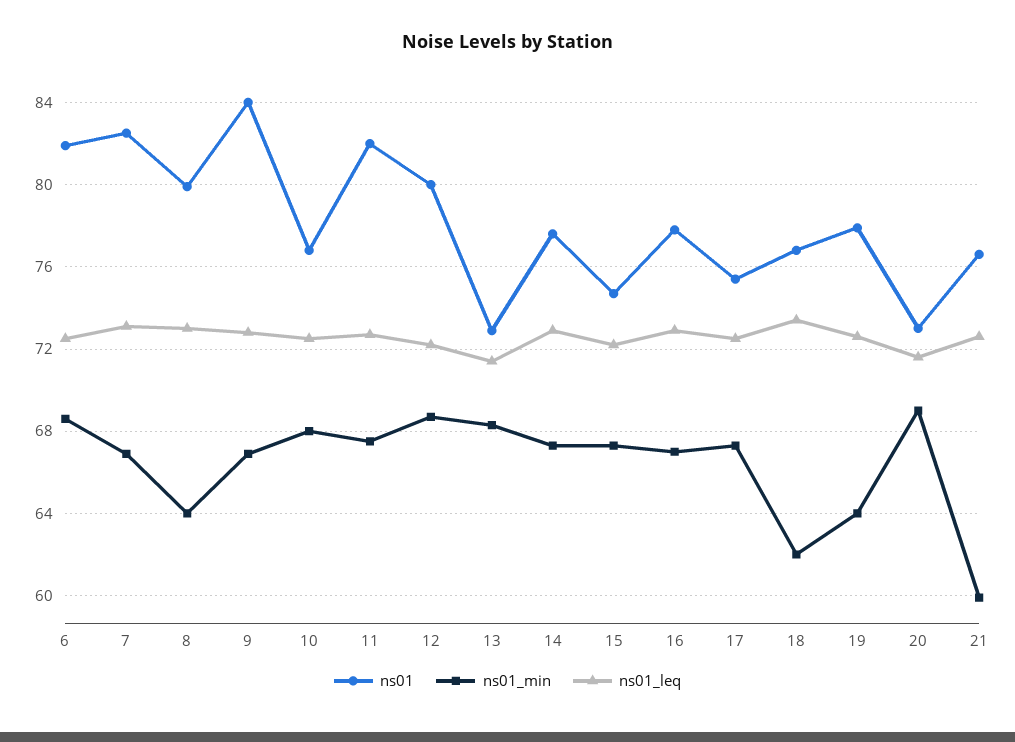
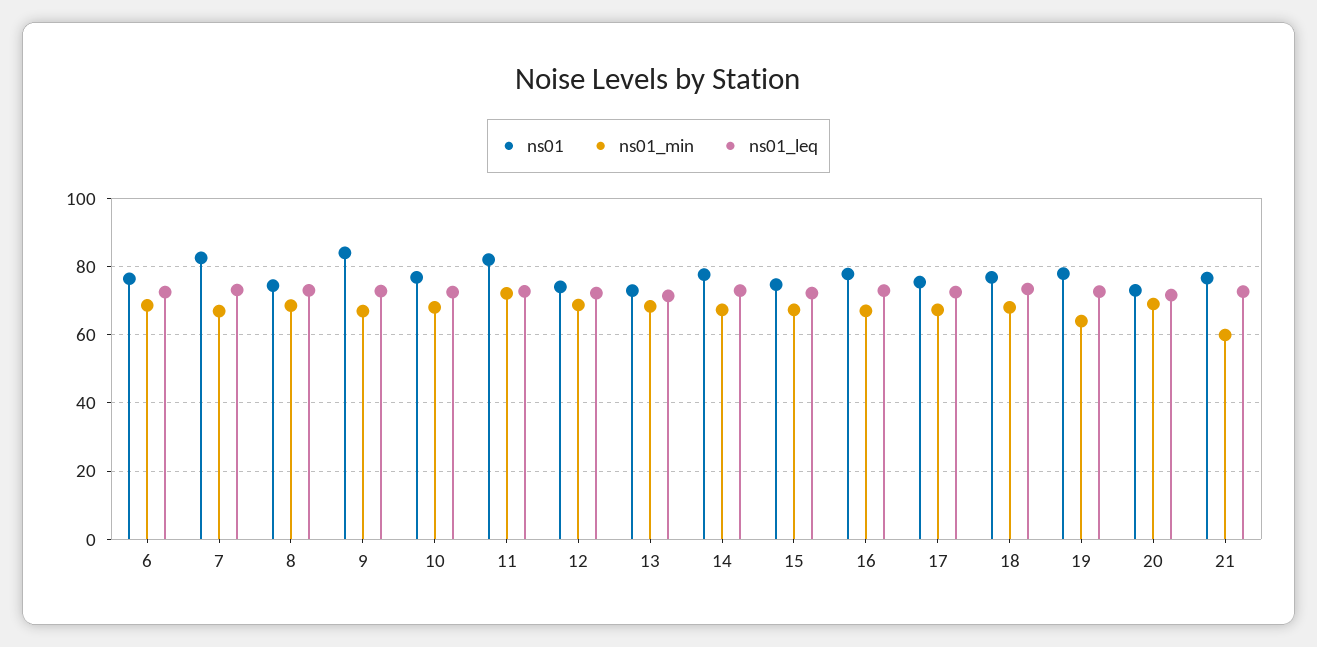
ns01, 6: 82 -> 76
ns01, 8: 80 -> 74
ns01_min, 8: 64 -> 68
ns01_min, 11: 67.5 -> 72
ns01, 12: 80 -> 74
ns01_min, 18: 62 -> 68

